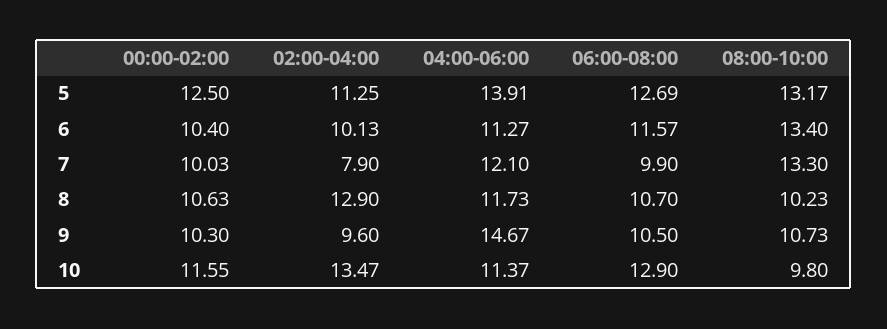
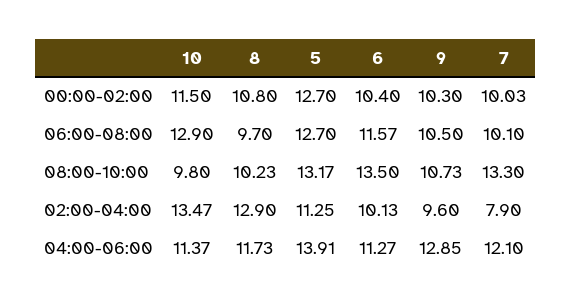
00:00-02:00, 5: 12.5 -> 12.7
06:00-08:00, 5: 12.69 -> 12.7
08:00-10:00, 6: 13.4 -> 13.5
06:00-08:00, 7: 9.9 -> 10.1
00:00-02:00, 8: 10.63 -> 10.8
06:00-08:00, 8: 10.7 -> 9.7
04:00-06:00, 9: 14.67 -> 12.85
00:00-02:00, 10: 11.55 -> 11.5

